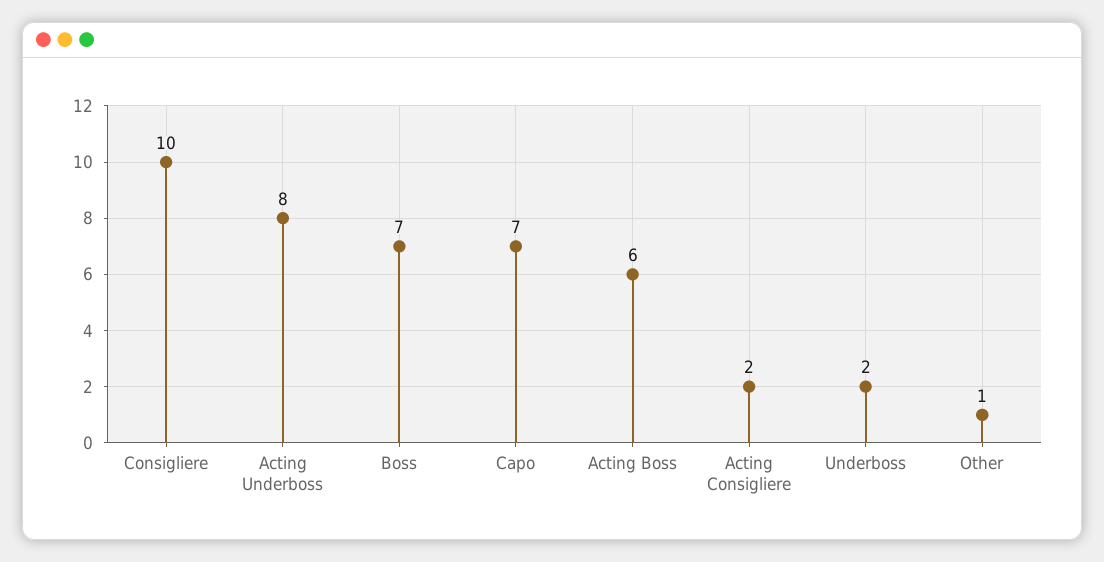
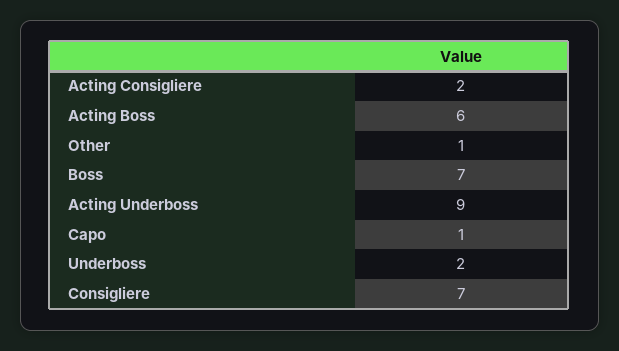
Consigliere: 10 -> 7
Acting Underboss: 8 -> 9
Capo: 7 -> 1

